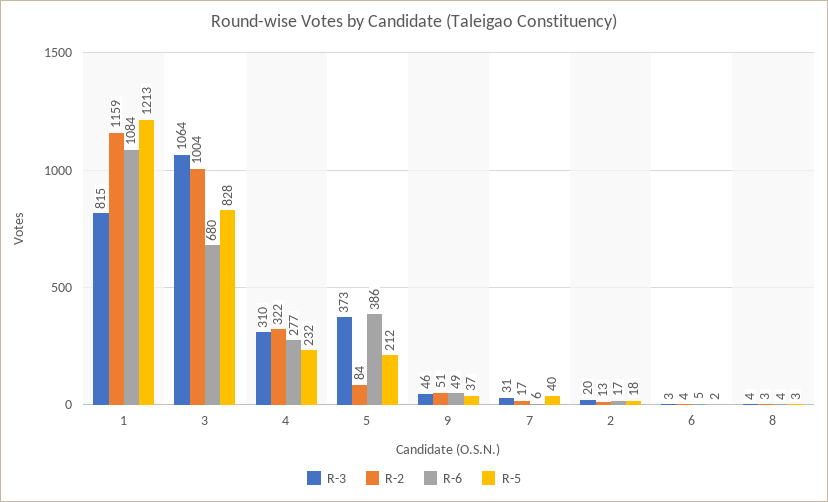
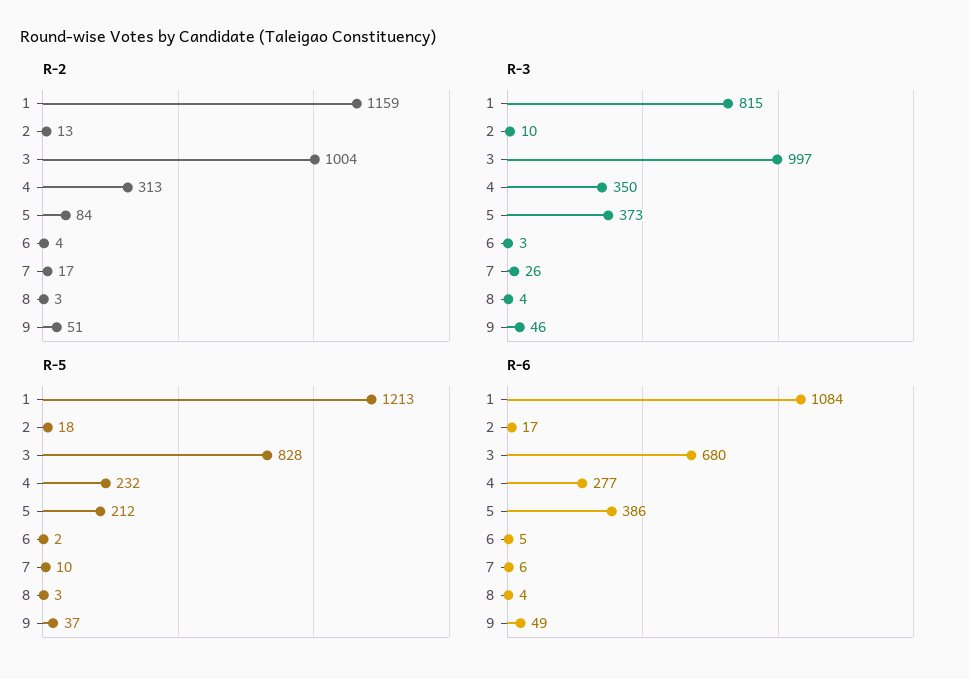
R-3, 3: 1064 -> 997
R-3, 4: 310 -> 350
R-2, 4: 322 -> 313
R-3, 7: 31 -> 26
R-5, 7: 40 -> 10
R-3, 2: 20 -> 10

